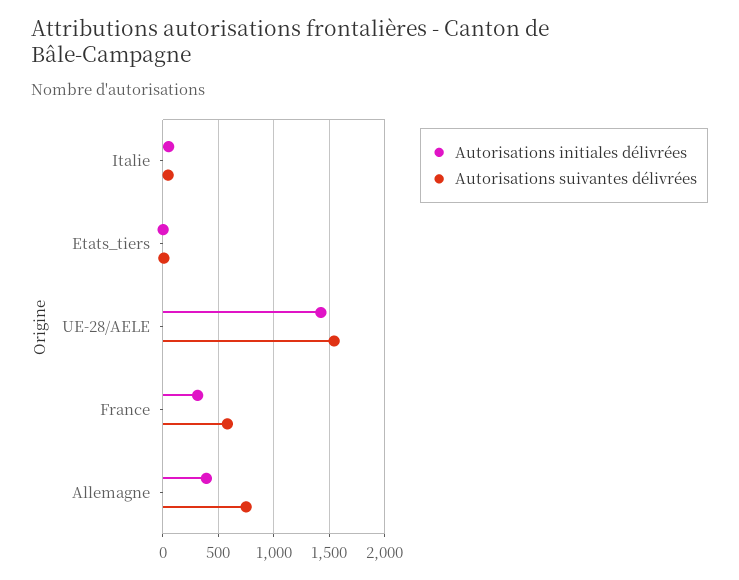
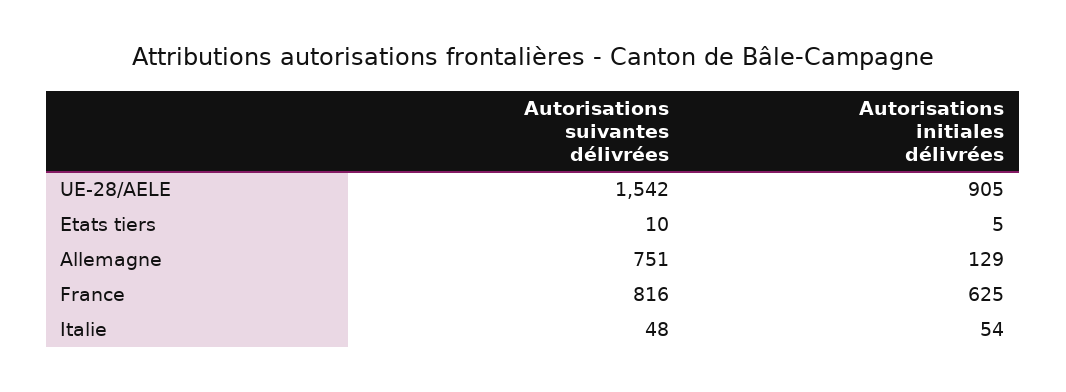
Autorisations initiales délivrées, UE-28/AELE: 1400 -> 905
Autorisations initiales délivrées, France: 300 -> 625
Autorisations suivantes délivrées, France: 600 -> 816
Autorisations initiales délivrées, Allemagne: 400 -> 129

